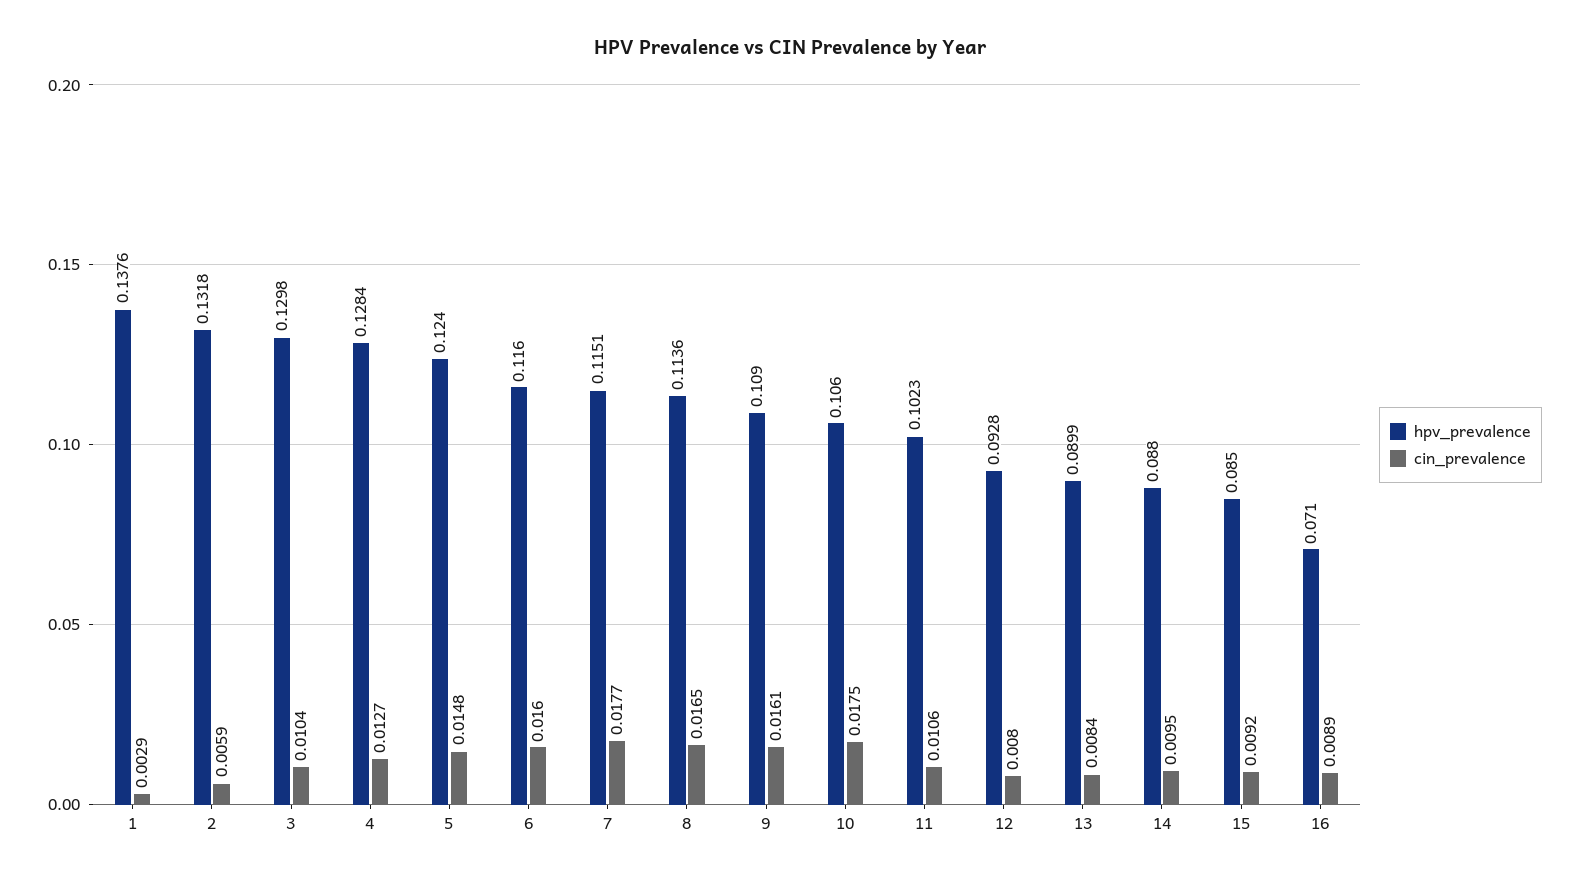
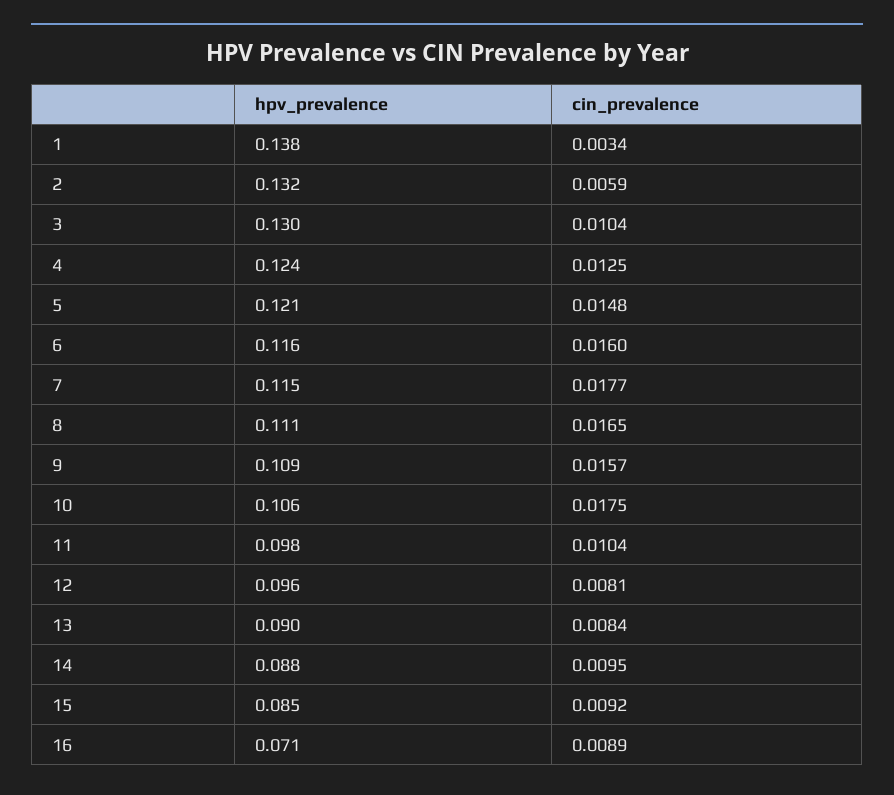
cin_prevalence, 1: 0.0029 -> 0.0034
hpv_prevalence, 4: 0.1284 -> 0.124
cin_prevalence, 4: 0.0127 -> 0.0125
hpv_prevalence, 5: 0.124 -> 0.121
hpv_prevalence, 8: 0.1136 -> 0.111
cin_prevalence, 9: 0.0161 -> 0.0157
hpv_prevalence, 11: 0.1023 -> 0.098
cin_prevalence, 11: 0.0106 -> 0.0104
hpv_prevalence, 12: 0.0928 -> 0.096
cin_prevalence, 12: 0.008 -> 0.0081

